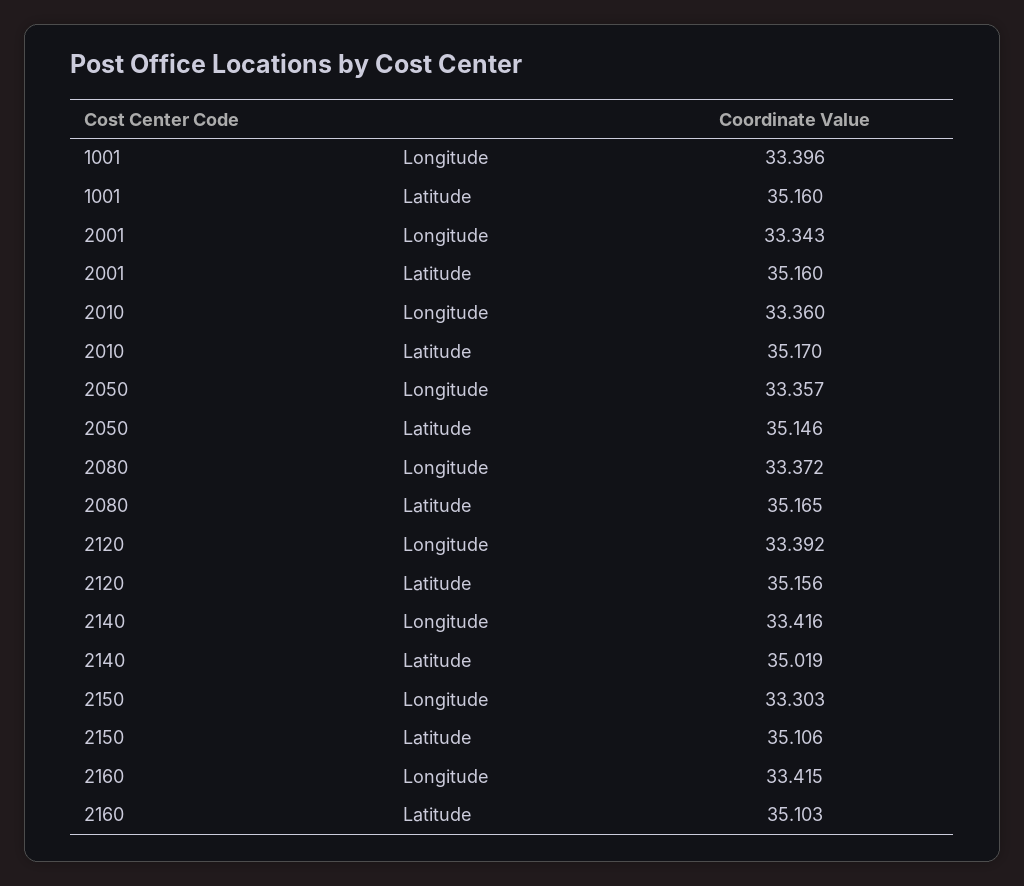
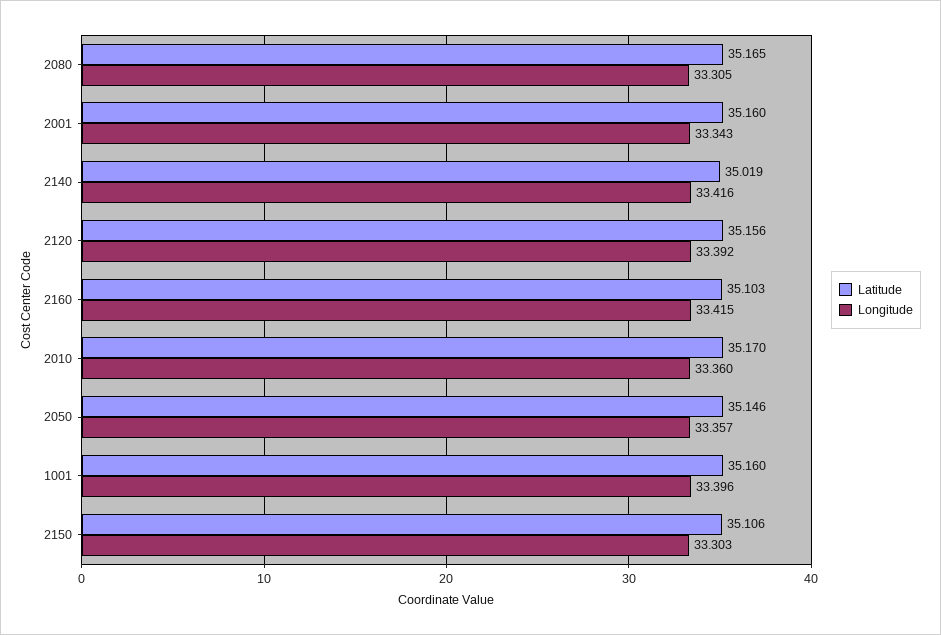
Longitude, 2080: 33.372 -> 33.305

